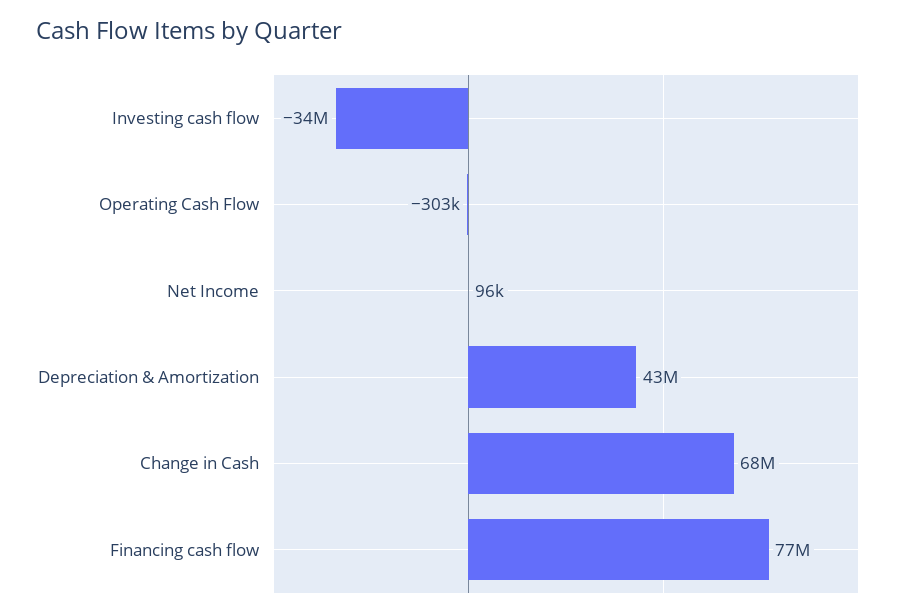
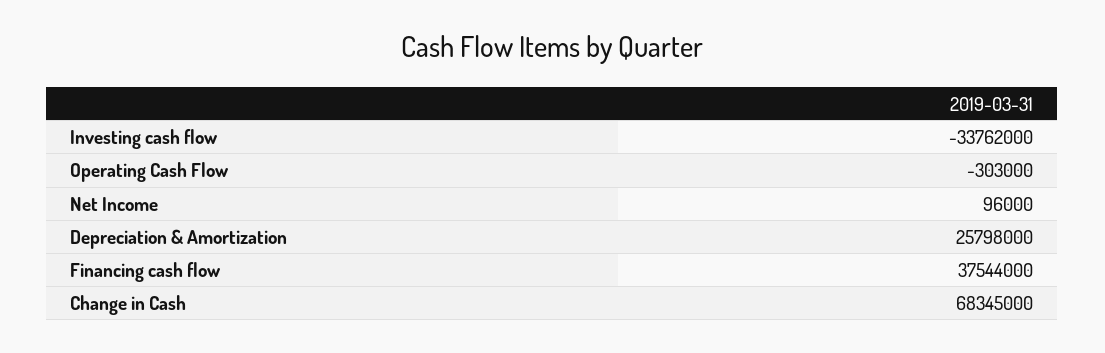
Depreciation & Amortization: 43000000 -> 25798000
Financing cash flow: 77000000 -> 37544000

